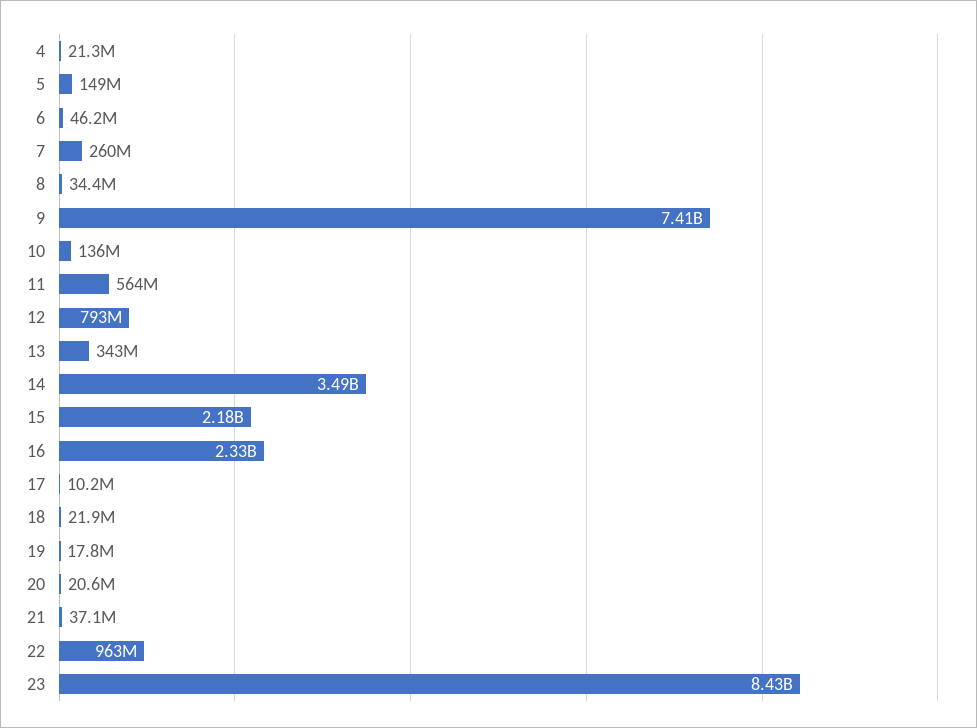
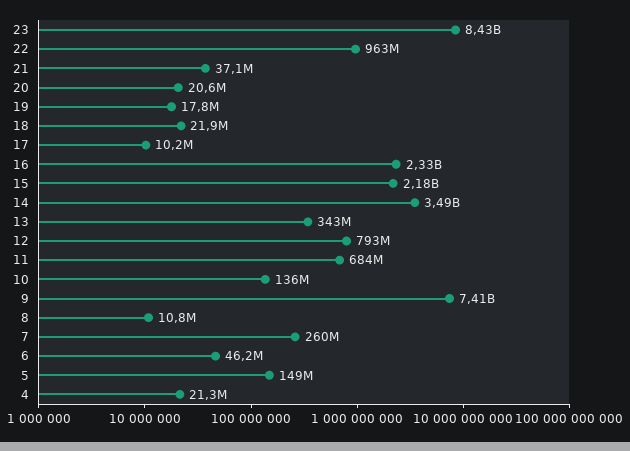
8: 34400000 -> 10800000
11: 564000000 -> 684000000

